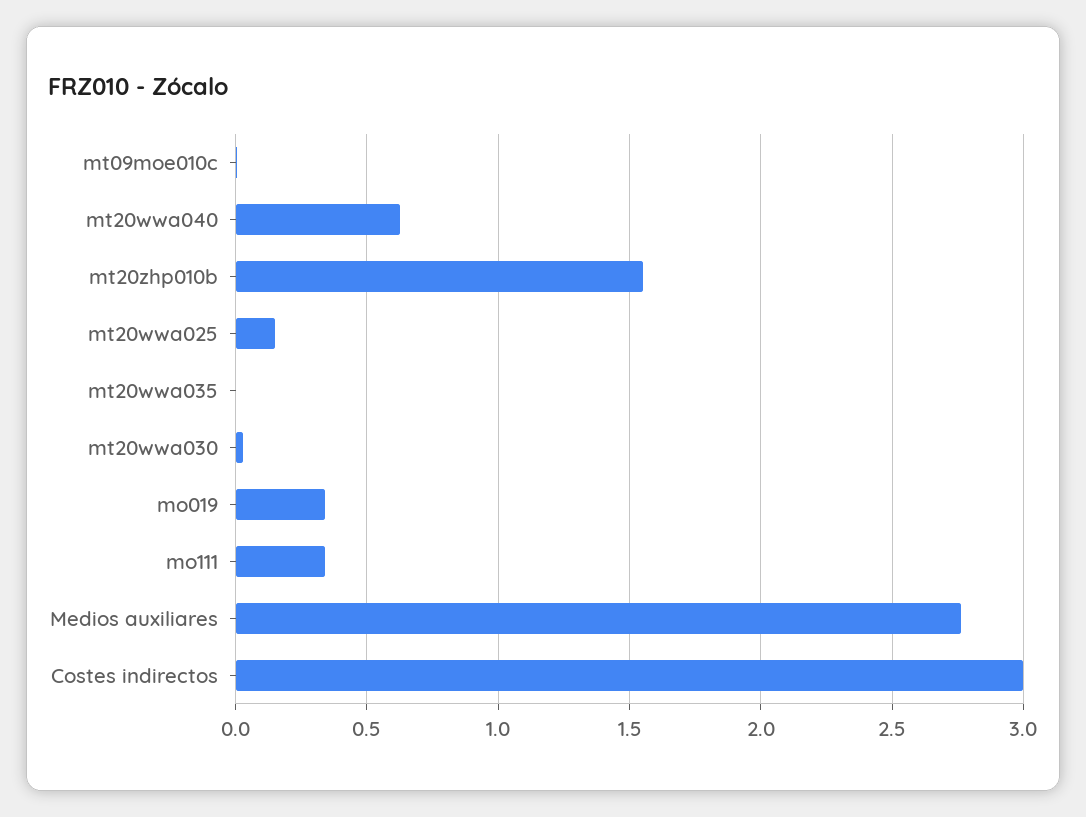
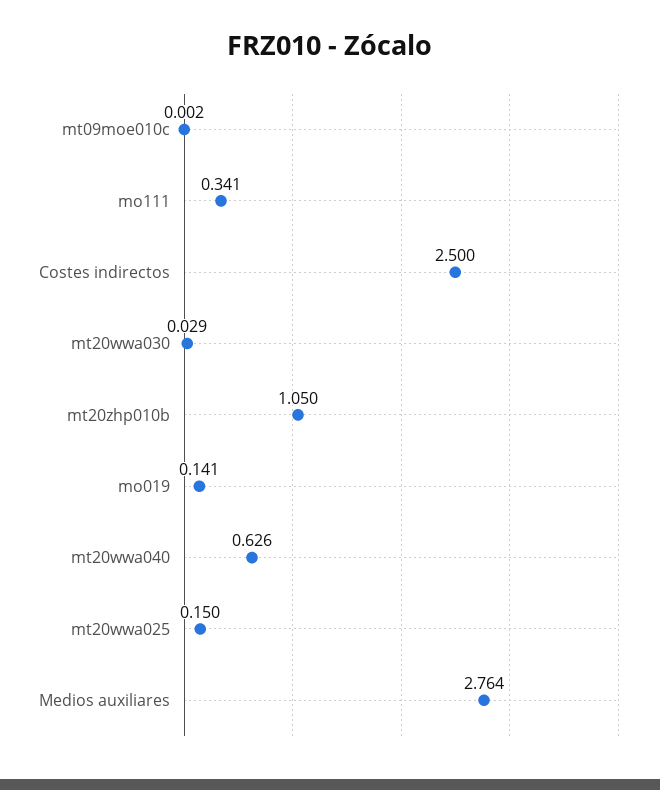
mt20zhp010b: 1.55 -> 1.05
mt20wwa035: 0 -> none
mo019: 0.35 -> 0.141
Costes indirectos: 3 -> 2.5

